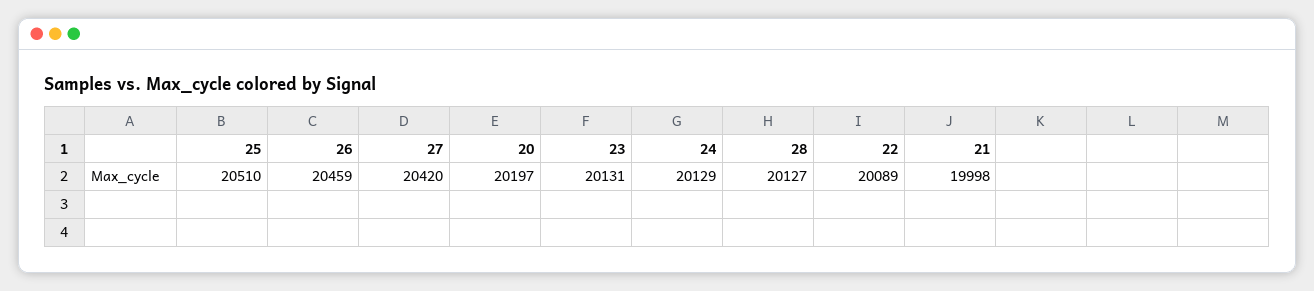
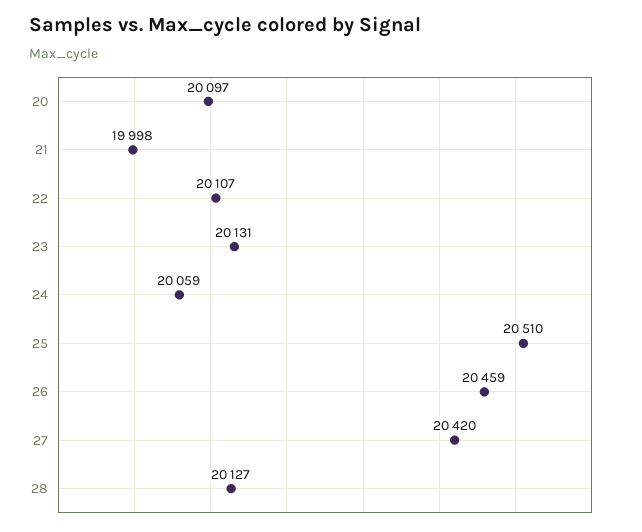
20: 20197 -> 20097
24: 20129 -> 20059
22: 20089 -> 20107

